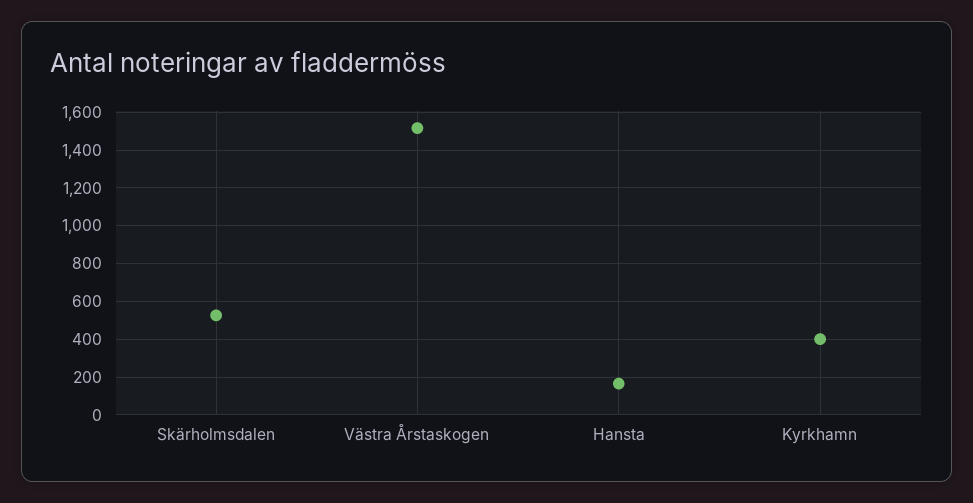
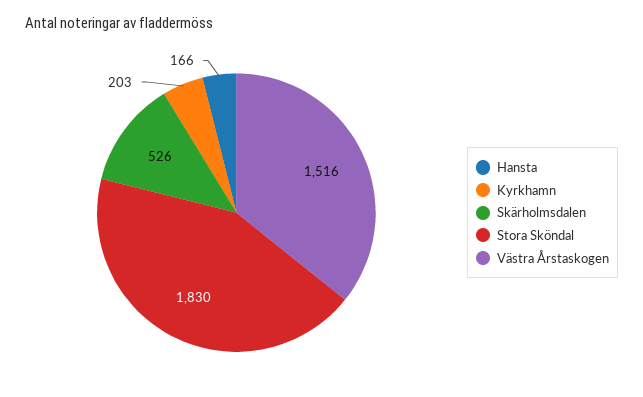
Kyrkhamn: 400 -> 203
Stora Sköndal: none -> 1830

